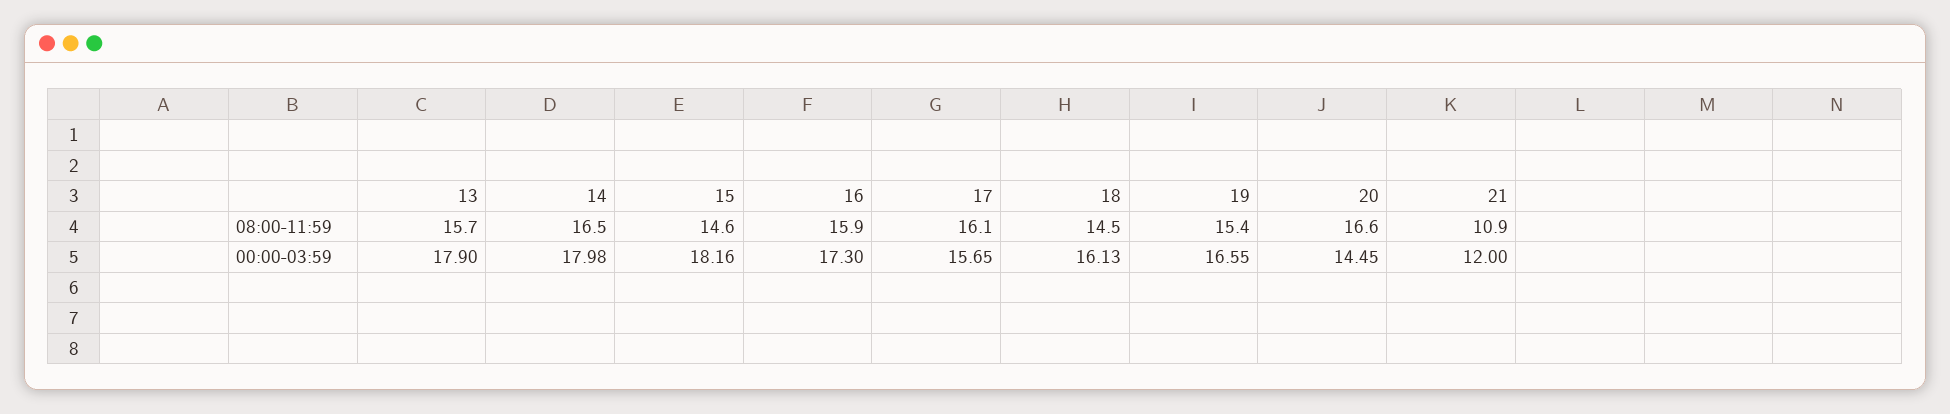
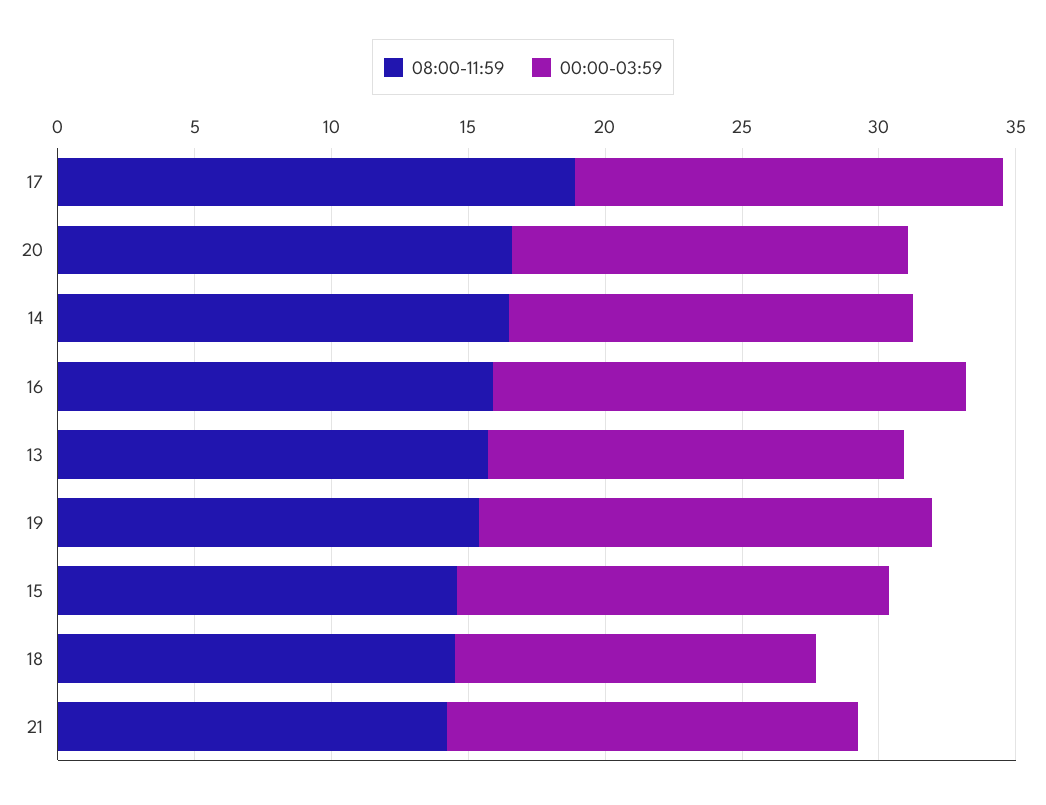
08:00-11:59, 17: 16.1 -> 19
08:00-11:59, 21: 10.9 -> 14
00:00-03:59, 13: 17.9 -> 15
00:00-03:59, 14: 17.98 -> 15
00:00-03:59, 15: 18.16 -> 16
00:00-03:59, 18: 16.13 -> 13
00:00-03:59, 21: 12 -> 15

